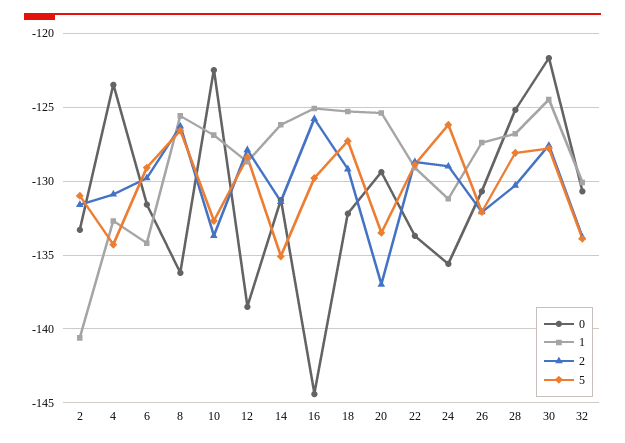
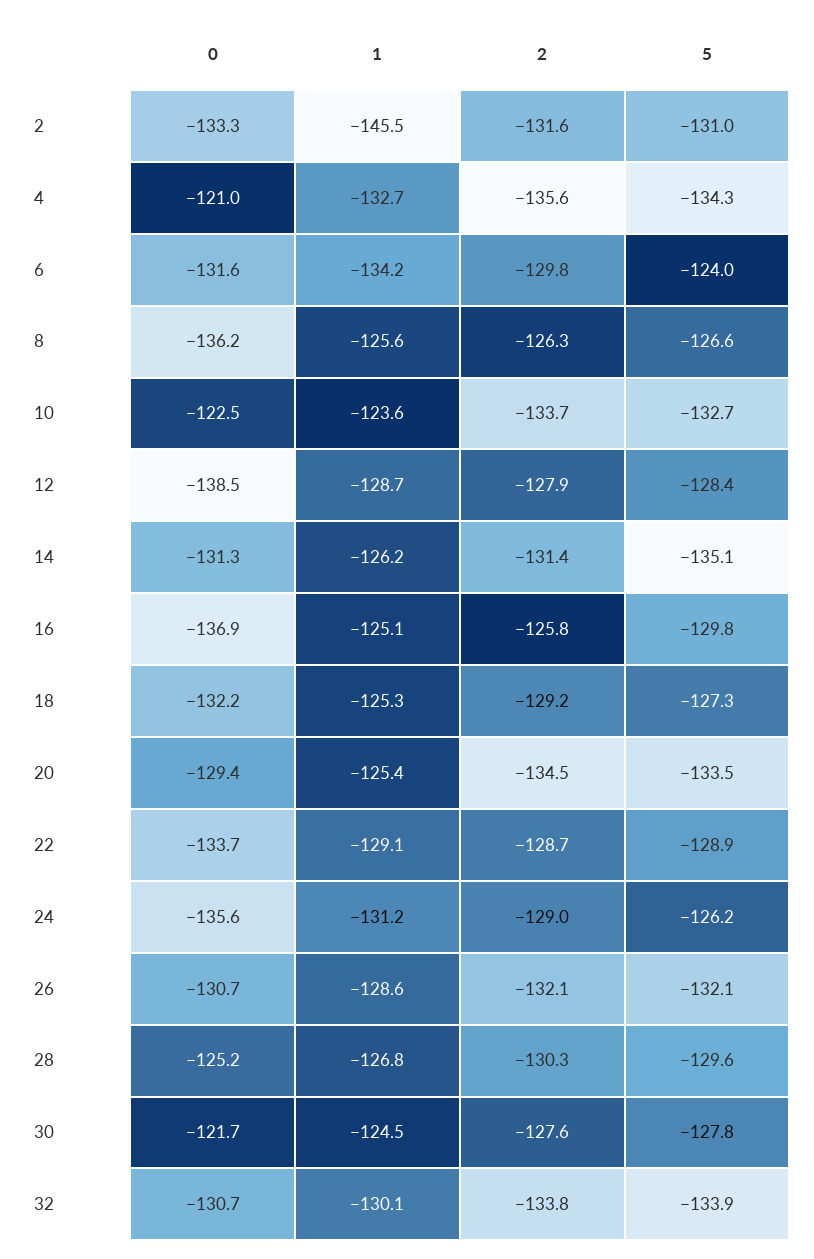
1, 2: -140.5 -> -145.5
0, 4: -123.5 -> -121
2, 4: -131 -> -135.6
5, 6: -129 -> -124
1, 10: -127 -> -123.6
0, 16: -144.5 -> -136.9
2, 20: -137 -> -134.5
1, 26: -127.5 -> -128.6
5, 28: -128 -> -129.6

